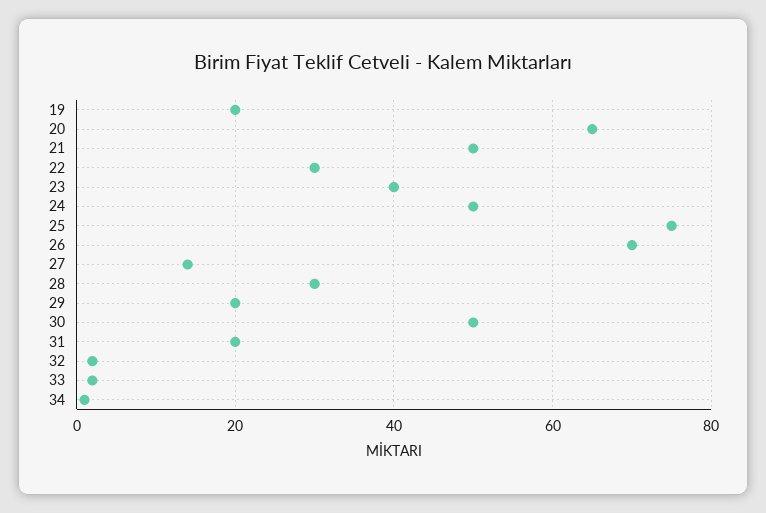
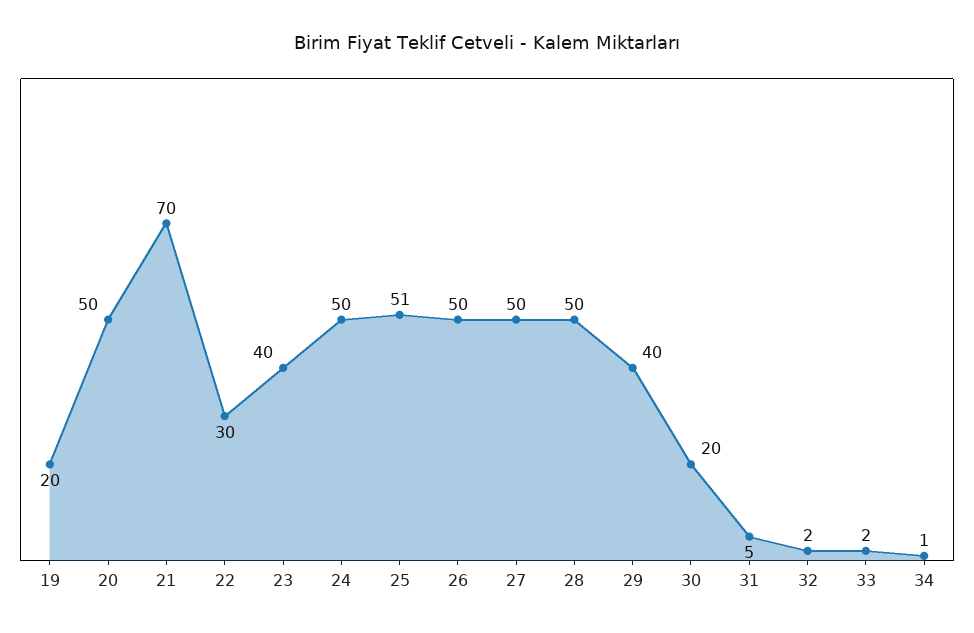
20: 65 -> 50
21: 50 -> 70
25: 75 -> 51
26: 70 -> 50
27: 15 -> 50
28: 30 -> 50
29: 20 -> 40
30: 50 -> 20
31: 20 -> 5

